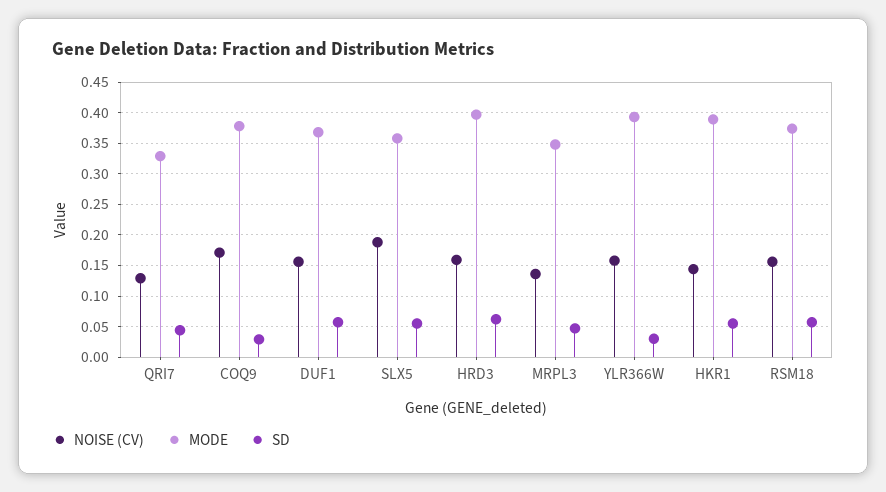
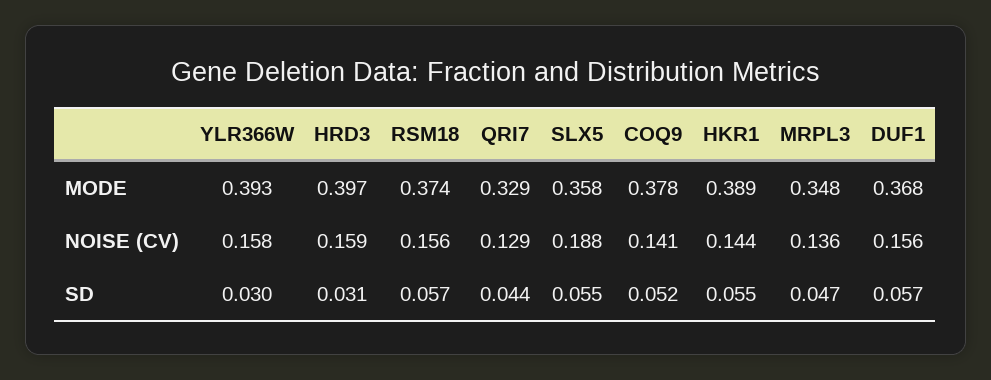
NOISE (CV), COQ9: 0.17 -> 0.141
SD, COQ9: 0.03 -> 0.052
SD, HRD3: 0.06 -> 0.031

